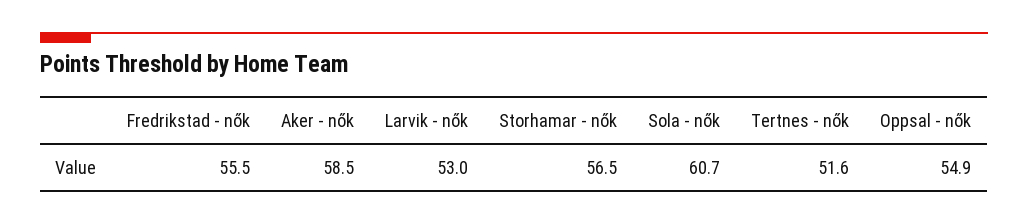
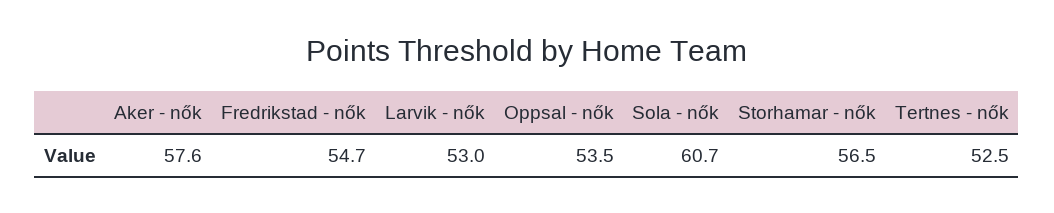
Fredrikstad - nők: 55.5 -> 54.7
Aker - nők: 58.5 -> 57.6
Tertnes - nők: 51.6 -> 52.5
Oppsal - nők: 54.9 -> 53.5

